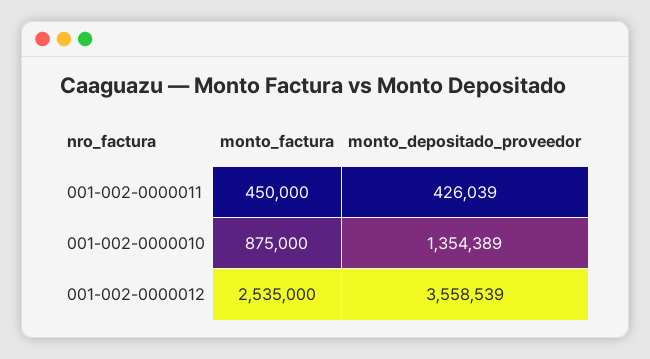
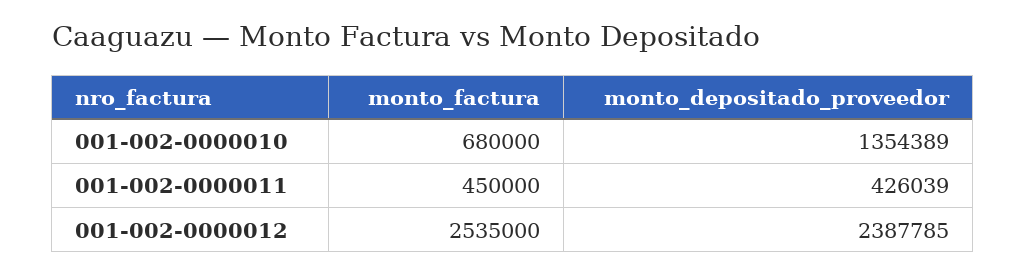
monto_factura, 001-002-0000010: 875000 -> 680000
monto_depositado_proveedor, 001-002-0000012: 3558539 -> 2387785

